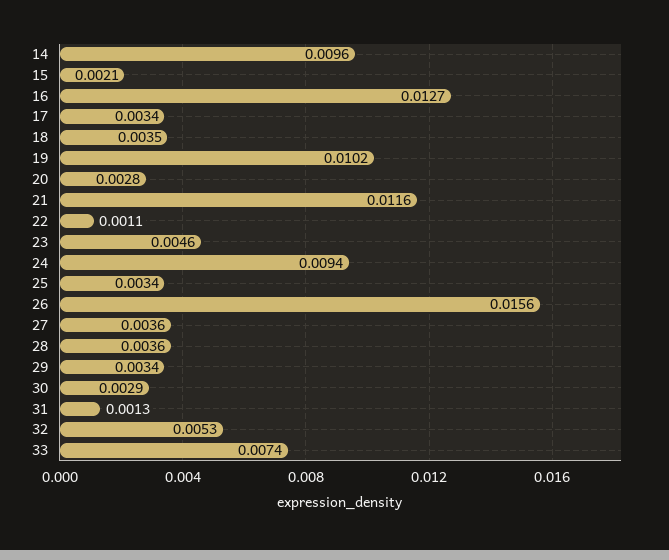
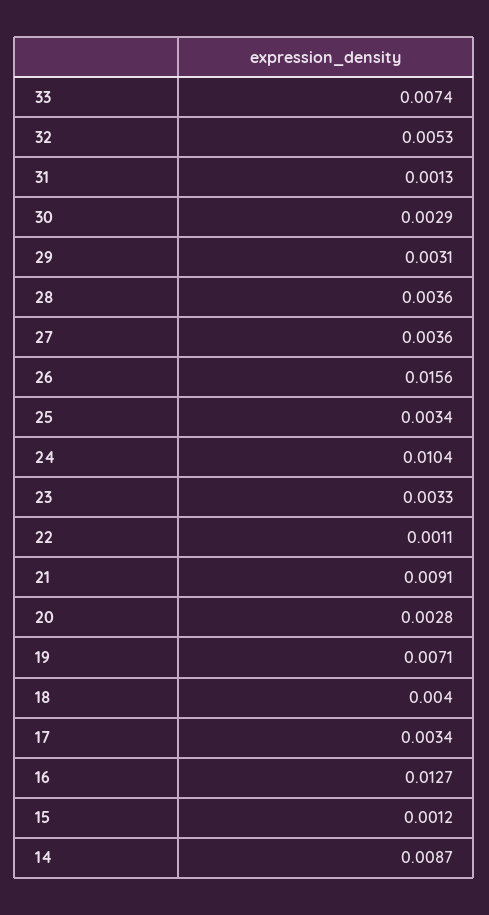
14: 0.0096 -> 0.0087
15: 0.0021 -> 0.0012
18: 0.0035 -> 0.004
19: 0.0102 -> 0.0071
21: 0.0116 -> 0.0091
23: 0.0046 -> 0.0033
24: 0.0094 -> 0.0104
29: 0.0034 -> 0.0031

